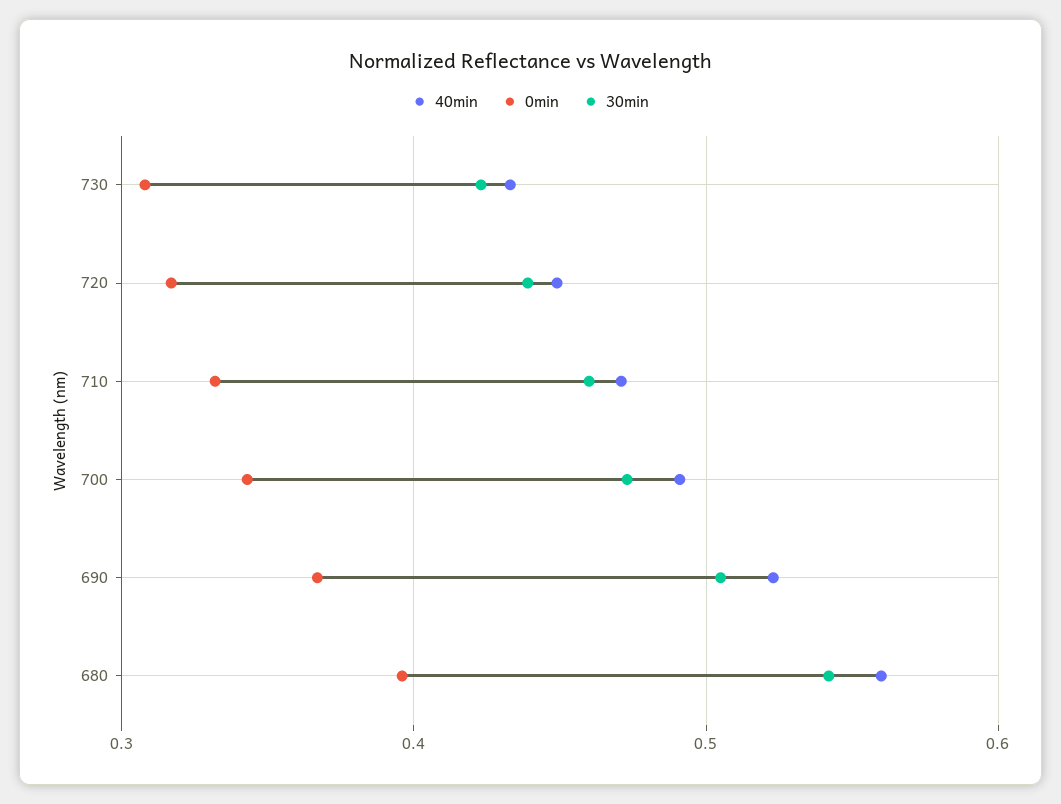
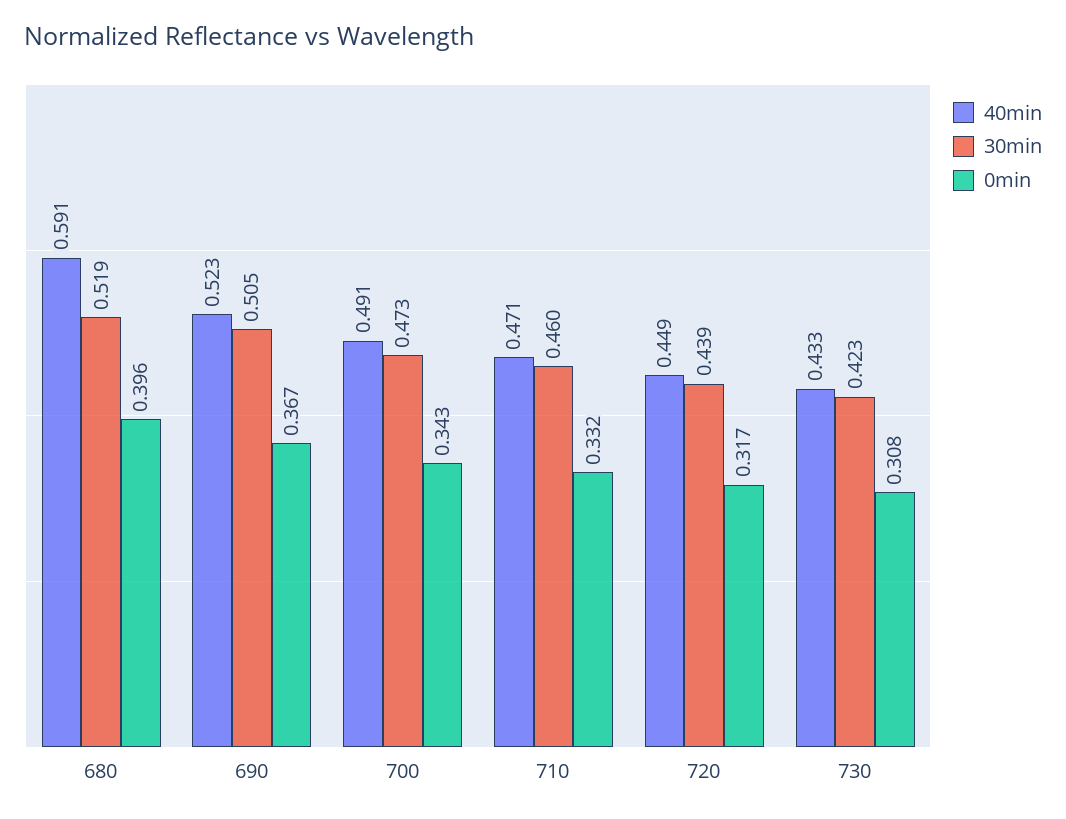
40min, 680: 0.56 -> 0.591
30min, 680: 0.54 -> 0.519

